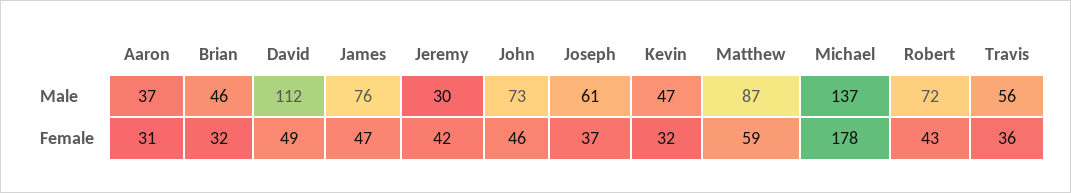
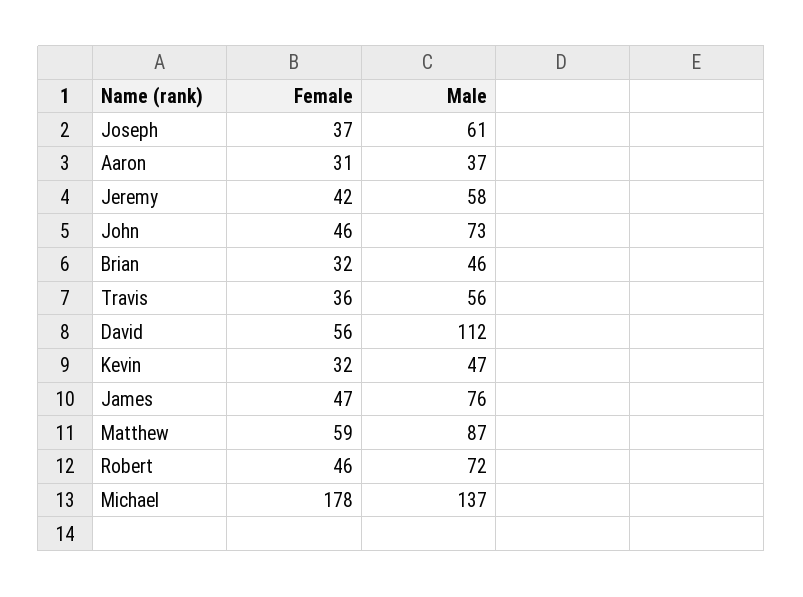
Jeremy, Male: 30 -> 58
David, Female: 49 -> 56
Robert, Female: 43 -> 46

